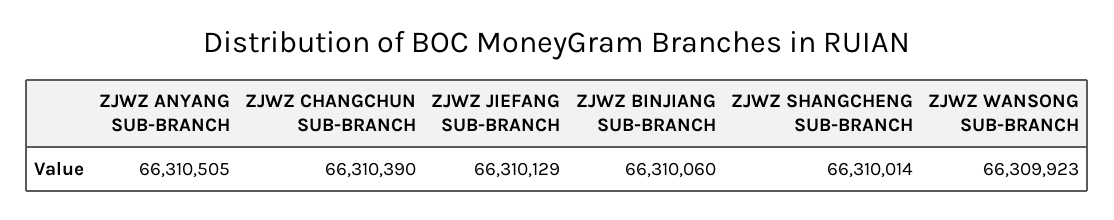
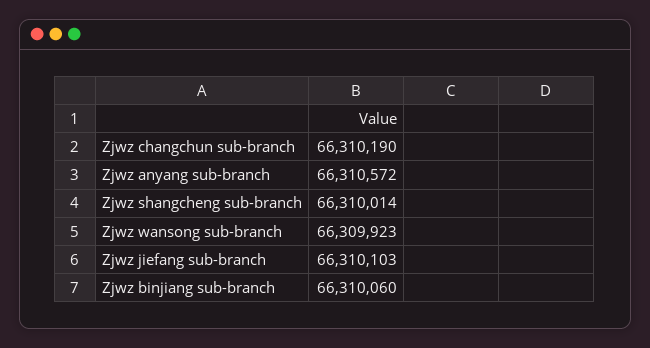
ZJWZ ANYANG SUB-BRANCH: 66310505 -> 66310572
ZJWZ CHANGCHUN SUB-BRANCH: 66310390 -> 66310190
ZJWZ JIEFANG SUB-BRANCH: 66310129 -> 66310103

